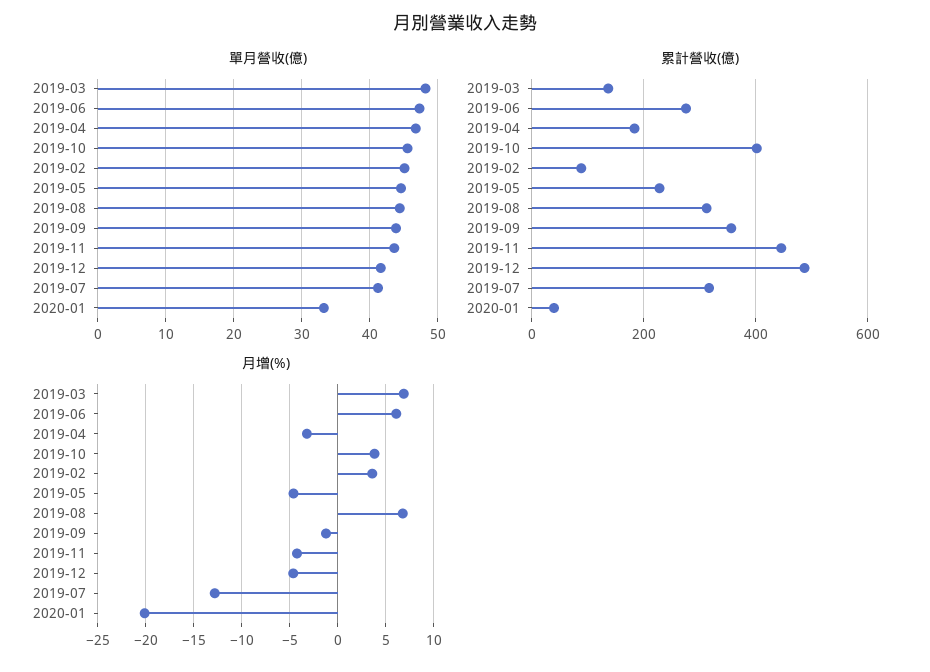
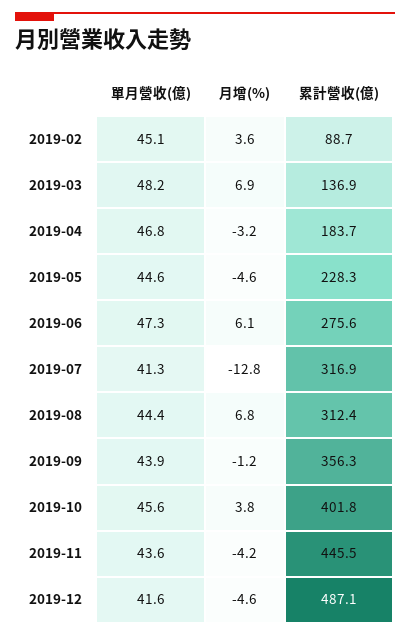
單月營收(億), 2020-01: 33 -> none
累計營收(億), 2020-01: 40 -> none
月增(%), 2020-01: -20 -> none

